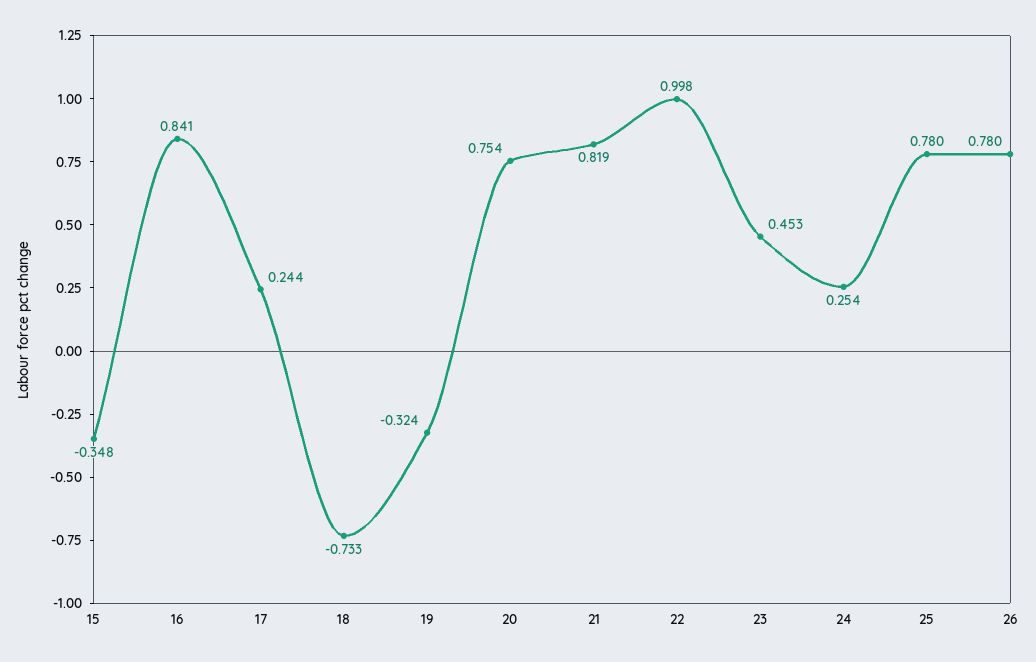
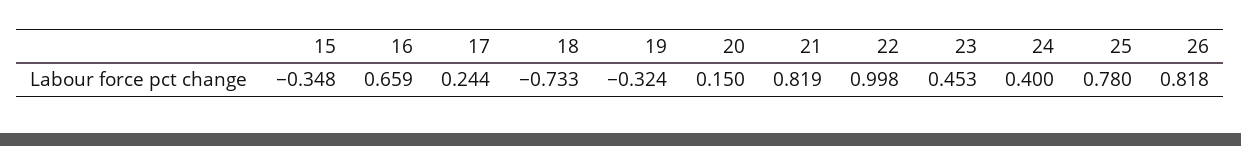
16: 0.841 -> 0.659
20: 0.754 -> 0.15
24: 0.254 -> 0.4
26: 0.78 -> 0.818

